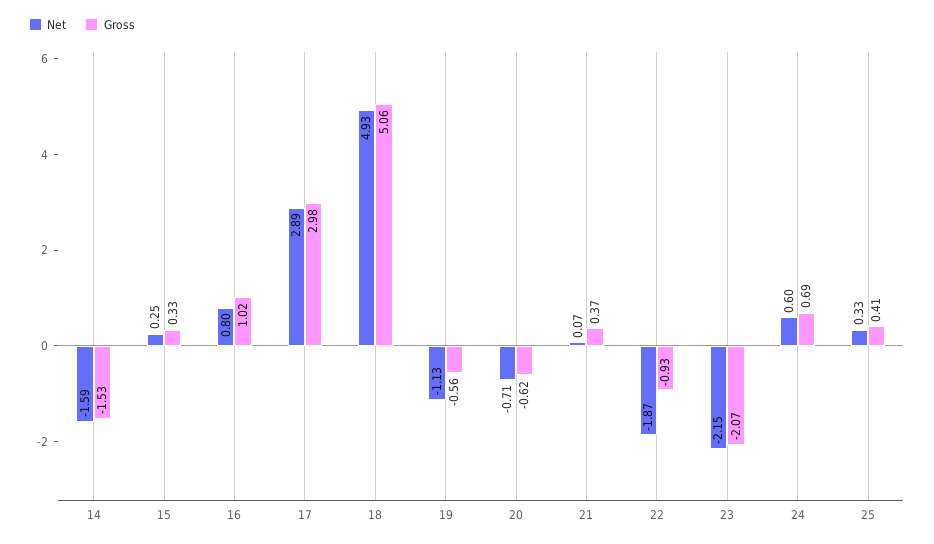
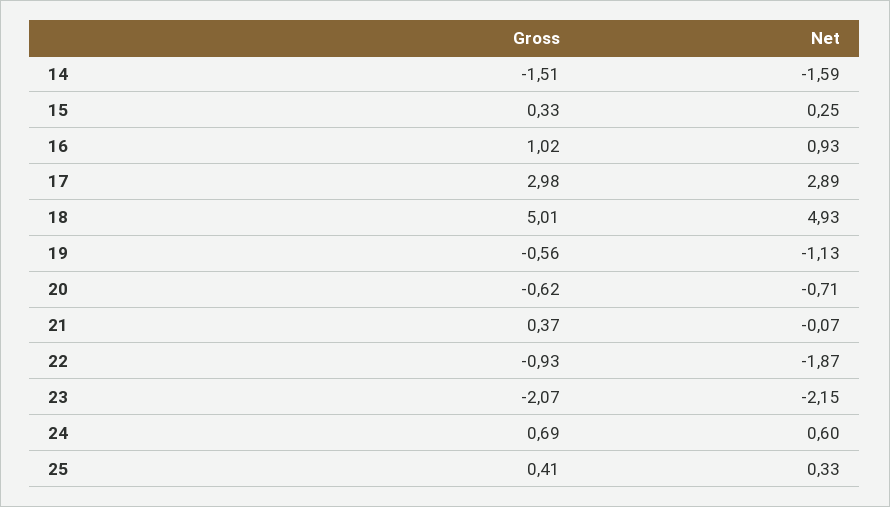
Gross, 14: -1.53 -> -1.51
Net, 16: 0.8 -> 0.93
Gross, 18: 5.06 -> 5.01
Net, 21: 0.07 -> -0.07

